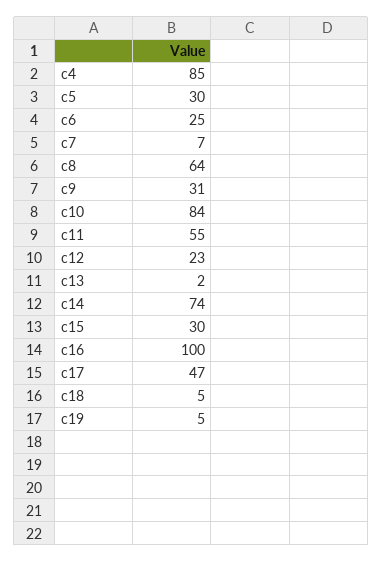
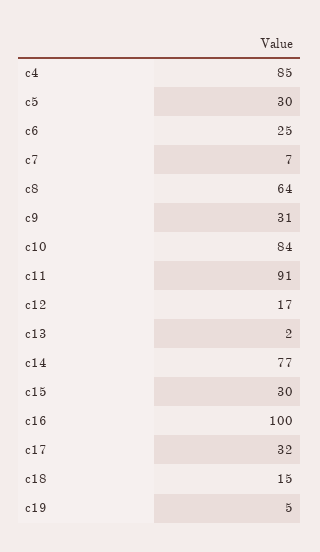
c11: 55 -> 91
c12: 23 -> 17
c14: 74 -> 77
c17: 47 -> 32
c18: 5 -> 15

